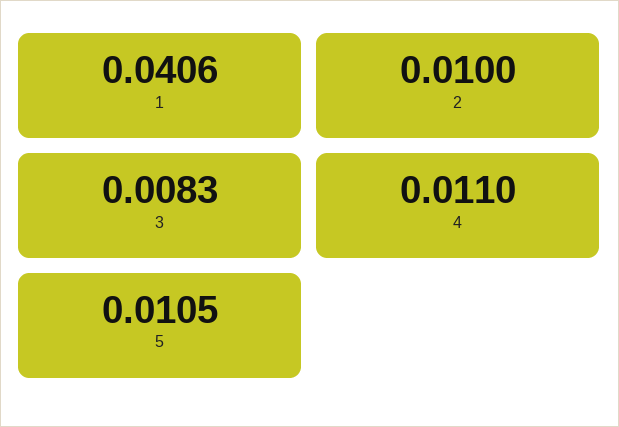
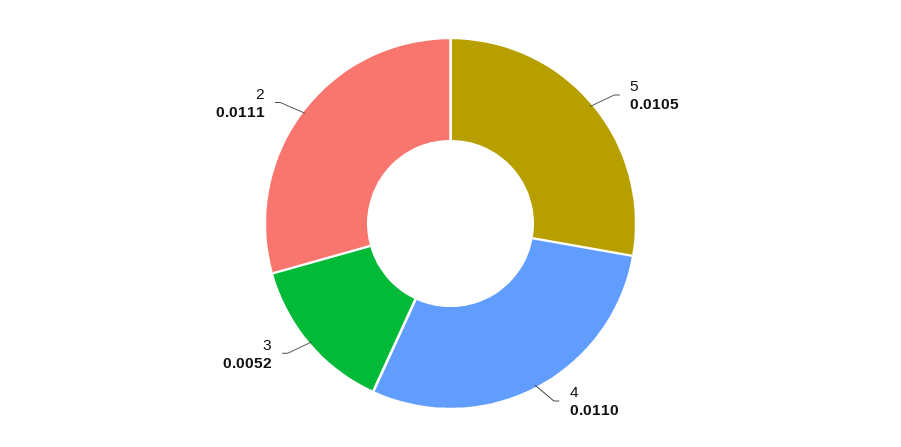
1: 0.0406 -> none
2: 0.01 -> 0.0111
3: 0.0083 -> 0.0052

